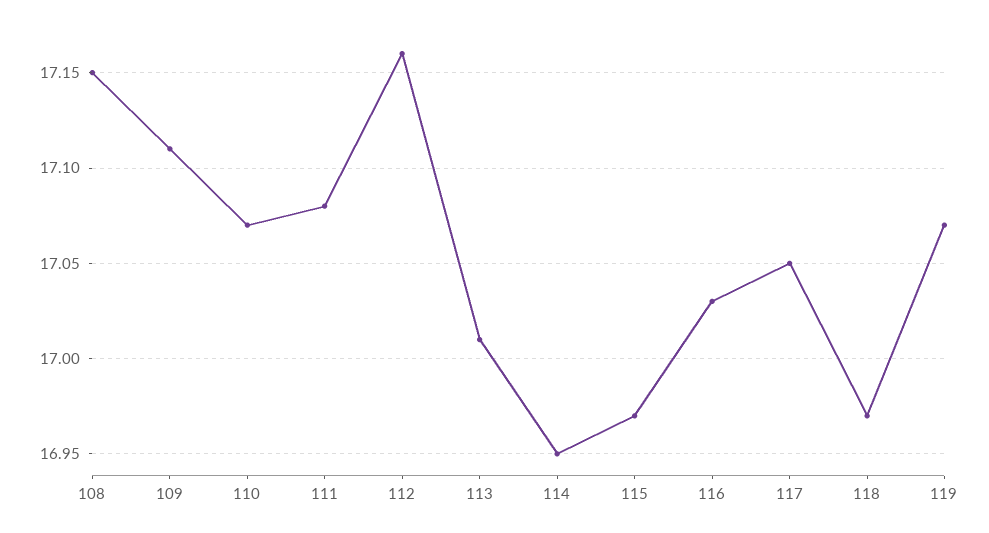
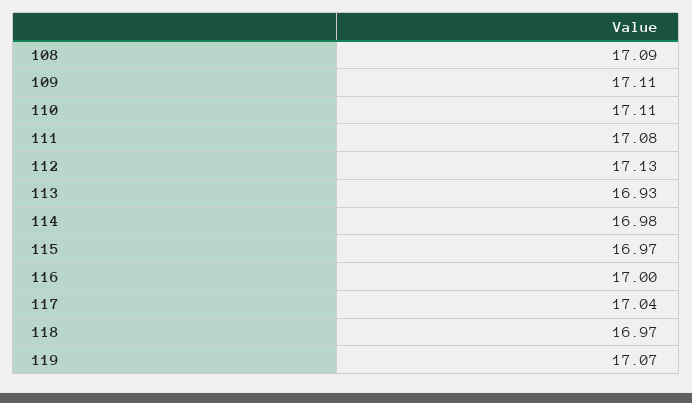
108: 17.15 -> 17.09
110: 17.07 -> 17.11
112: 17.16 -> 17.13
113: 17.01 -> 16.93
114: 16.95 -> 16.98
116: 17.03 -> 17
117: 17.05 -> 17.04

